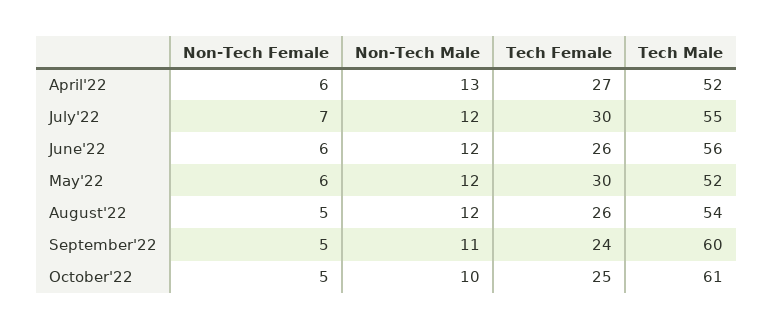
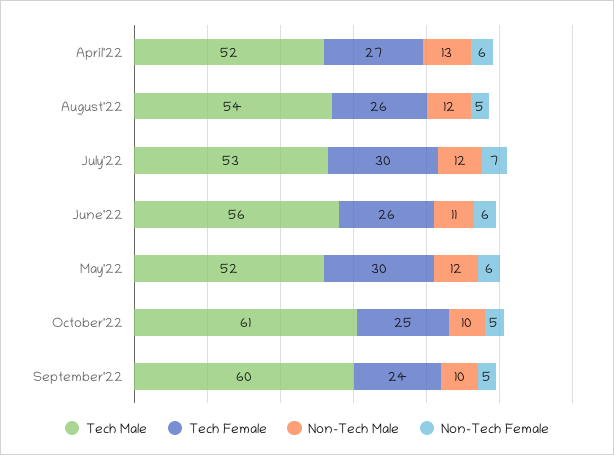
Tech Male, July'22: 55 -> 53
Non-Tech Male, June'22: 12 -> 11
Non-Tech Male, September'22: 11 -> 10

